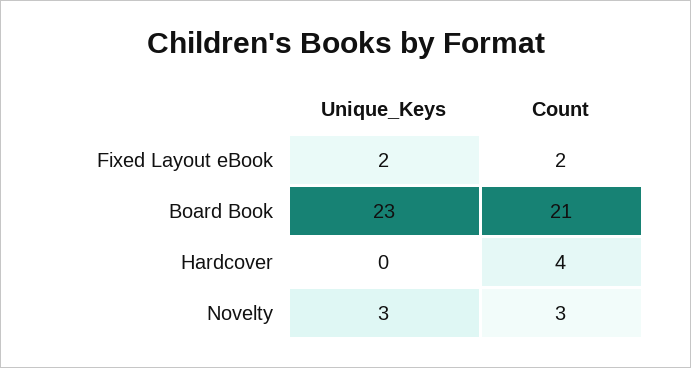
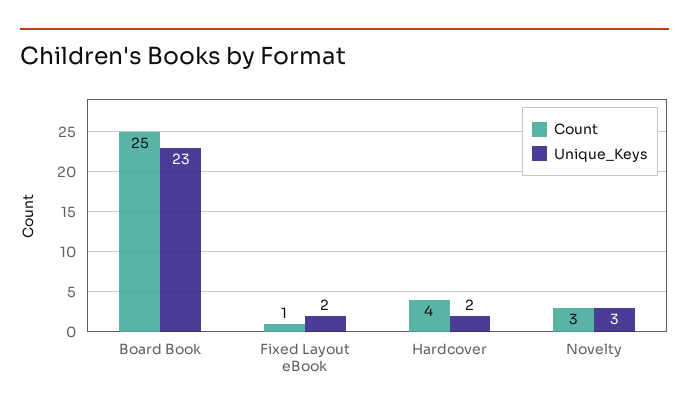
Count, Fixed Layout eBook: 2 -> 1
Count, Board Book: 21 -> 25
Unique_Keys, Hardcover: 0 -> 2

